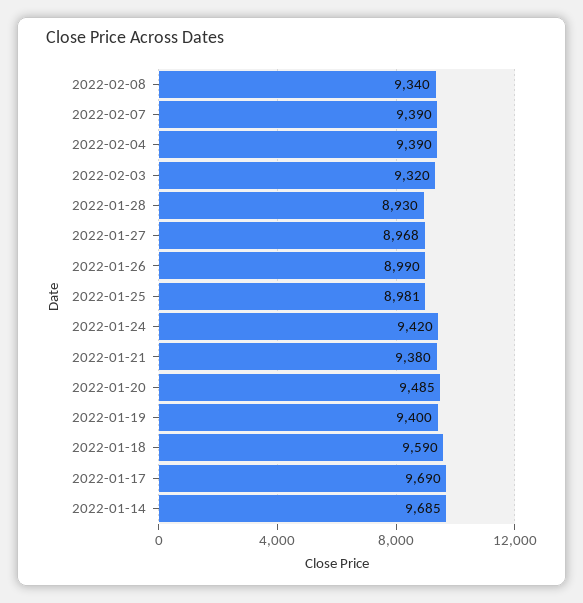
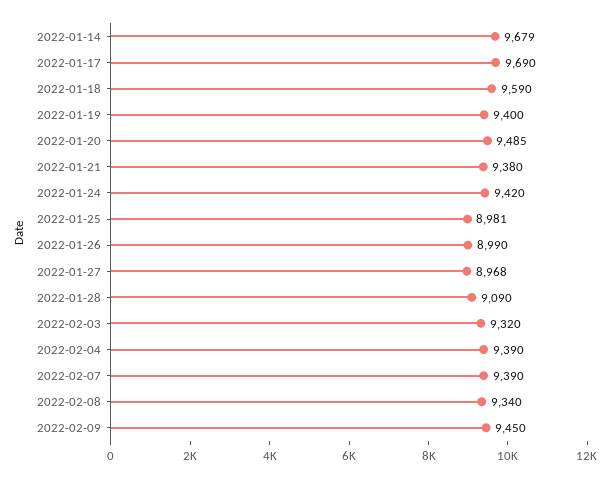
2022-01-28: 8930 -> 9090
2022-01-14: 9685 -> 9679
2022-02-09: none -> 9450

